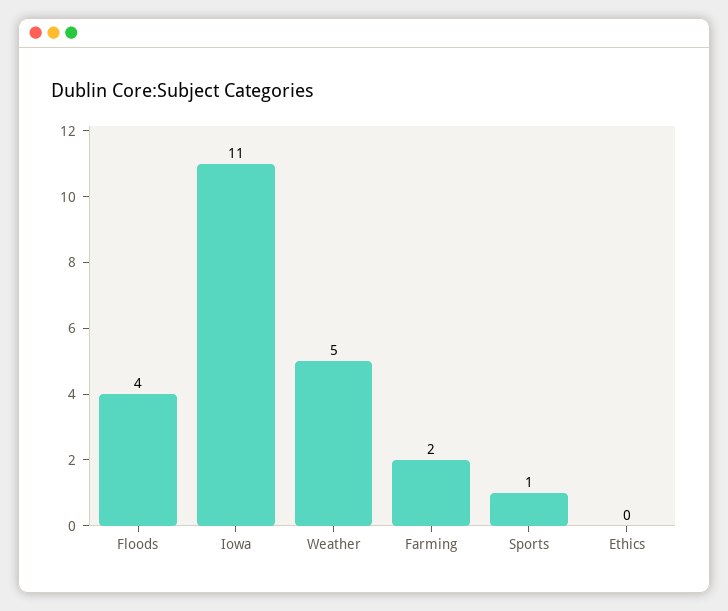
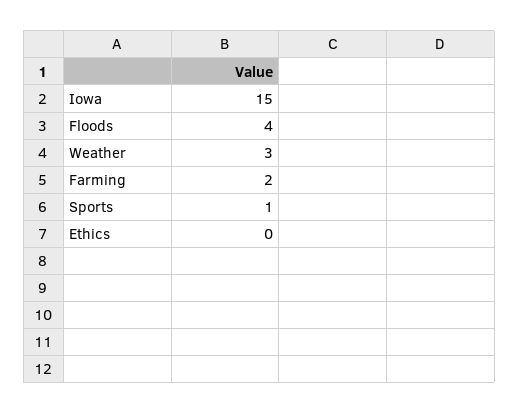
Iowa: 11 -> 15
Weather: 5 -> 3

